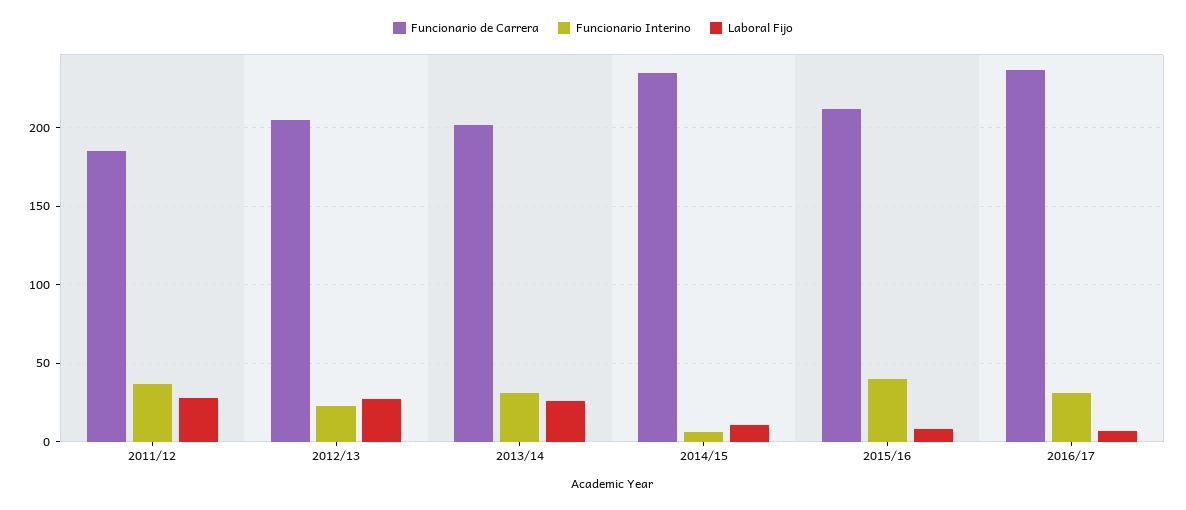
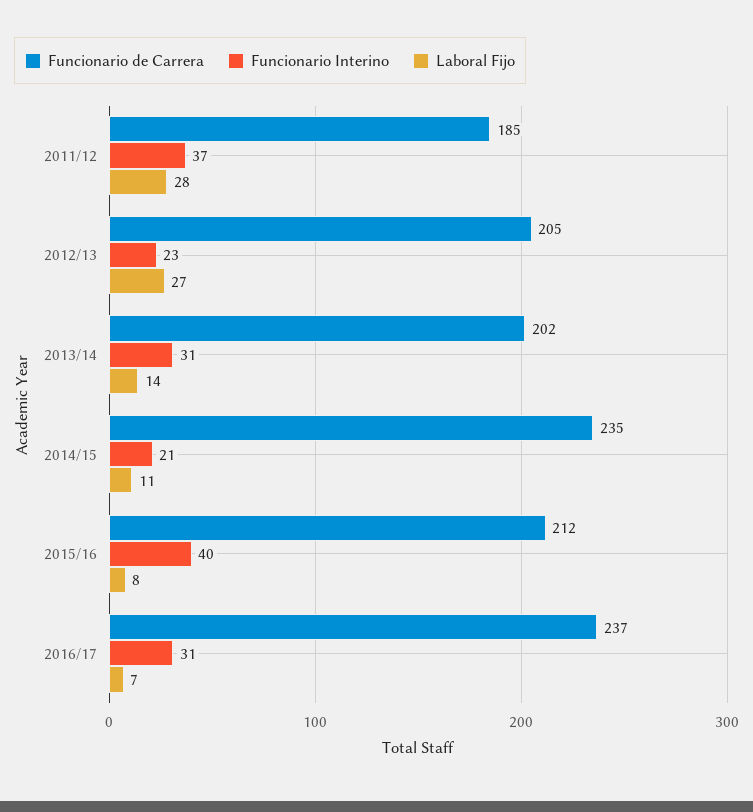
Laboral Fijo, 2013/14: 25 -> 14
Funcionario Interino, 2014/15: 5 -> 21

